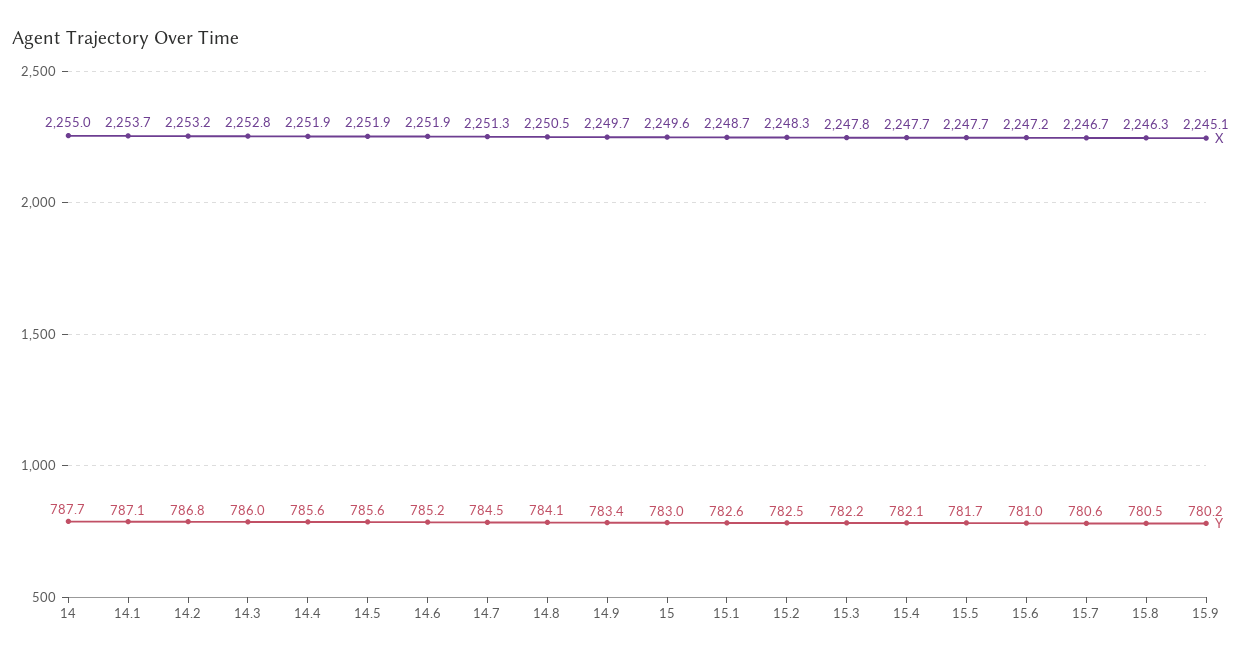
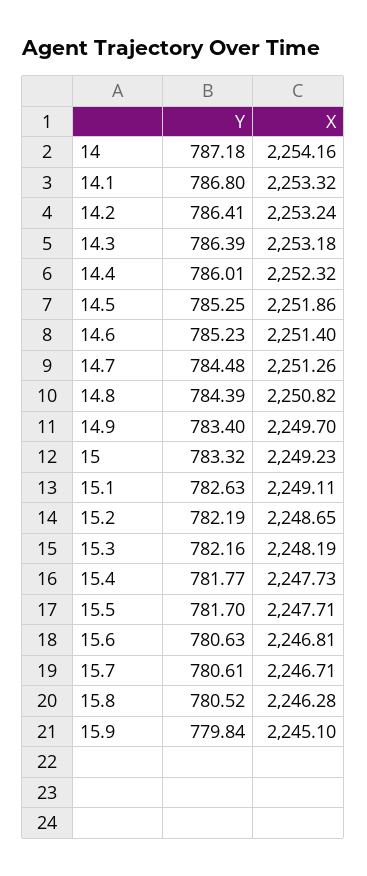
X, 14: 2255 -> 2254.16
Y, 14: 787.7 -> 787.18
X, 14.1: 2253.7 -> 2253.32
Y, 14.1: 787.1 -> 786.8
Y, 14.2: 786.8 -> 786.41
X, 14.3: 2252.8 -> 2253.18
Y, 14.3: 786 -> 786.39
X, 14.4: 2251.9 -> 2252.32
Y, 14.4: 785.6 -> 786.01
Y, 14.5: 785.6 -> 785.25
X, 14.6: 2251.9 -> 2251.4
X, 14.8: 2250.5 -> 2250.82
Y, 14.8: 784.1 -> 784.39
X, 15: 2249.6 -> 2249.23
Y, 15: 783 -> 783.32
X, 15.1: 2248.7 -> 2249.11
X, 15.2: 2248.3 -> 2248.65
Y, 15.2: 782.5 -> 782.19
X, 15.3: 2247.8 -> 2248.19
Y, 15.4: 782.1 -> 781.77
X, 15.6: 2247.2 -> 2246.81
Y, 15.6: 781 -> 780.63
Y, 15.9: 780.2 -> 779.84

